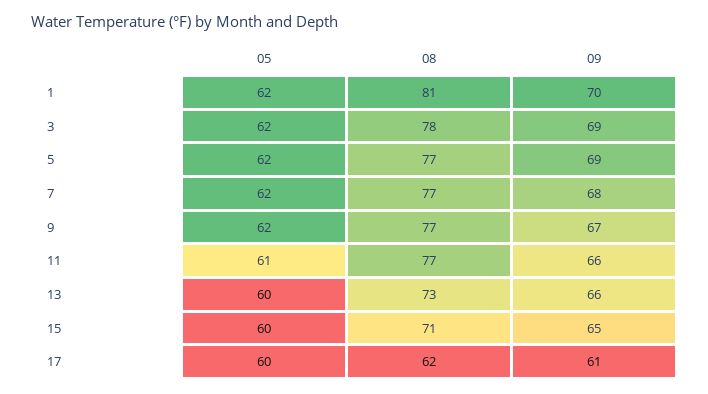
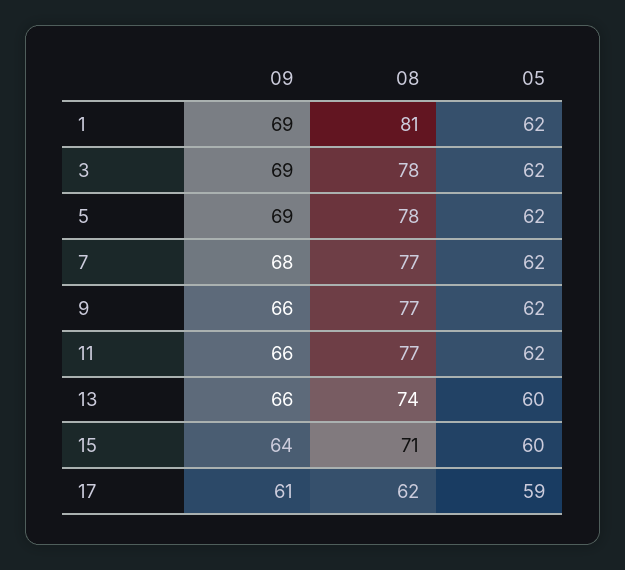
09, 1: 70 -> 69
08, 5: 77 -> 78
09, 9: 67 -> 66
05, 11: 61 -> 62
08, 13: 73 -> 74
09, 15: 65 -> 64
05, 17: 60 -> 59

